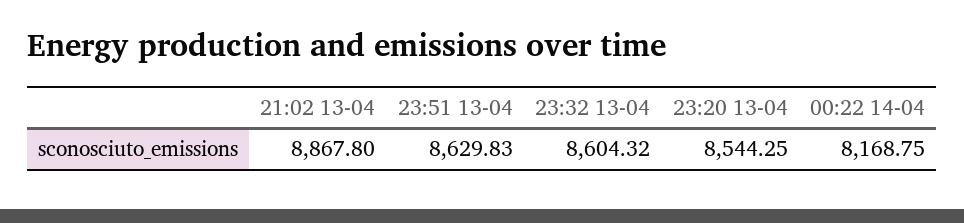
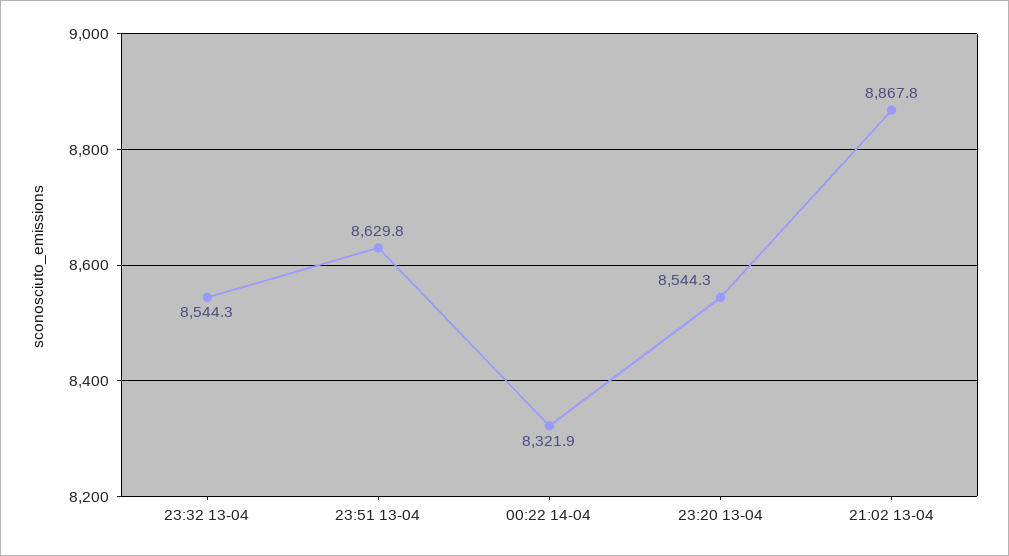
23:32 13-04: 8604.32 -> 8544.3
00:22 14-04: 8168.75 -> 8321.9

